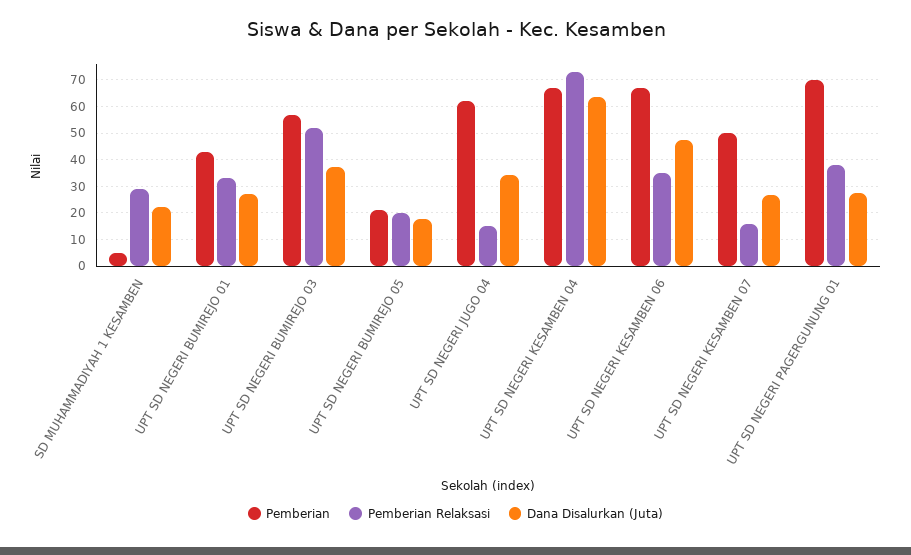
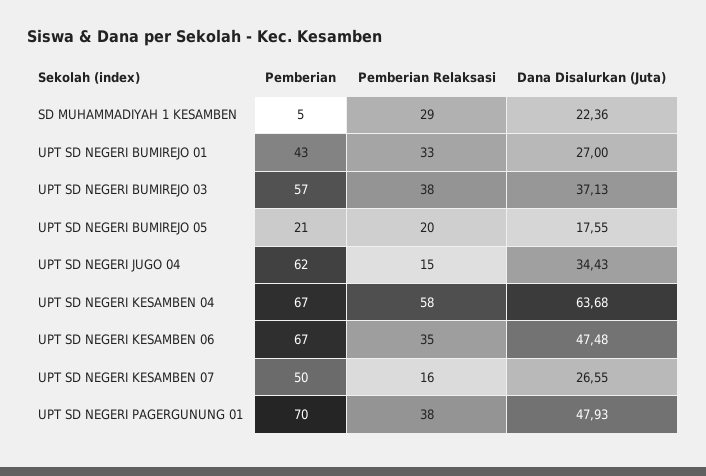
Pemberian Relaksasi, UPT SD NEGERI BUMIREJO 03: 52.5 -> 38
Pemberian Relaksasi, UPT SD NEGERI KESAMBEN 04: 72.5 -> 58
Dana Disalurkan (Juta), UPT SD NEGERI PAGERGUNUNG 01: 27.5 -> 47.93

